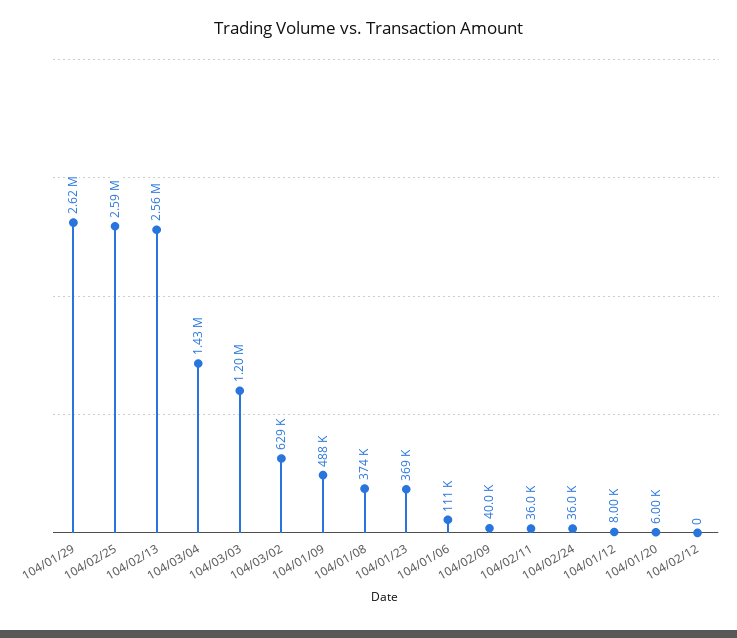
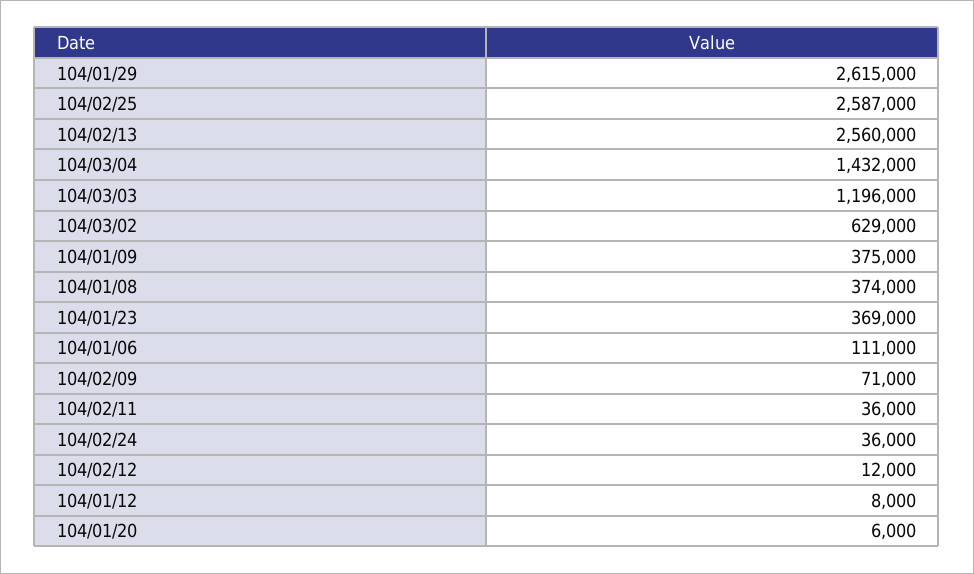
104/01/09: 488000 -> 375000
104/02/09: 40000 -> 71000
104/02/12: 0 -> 12000

